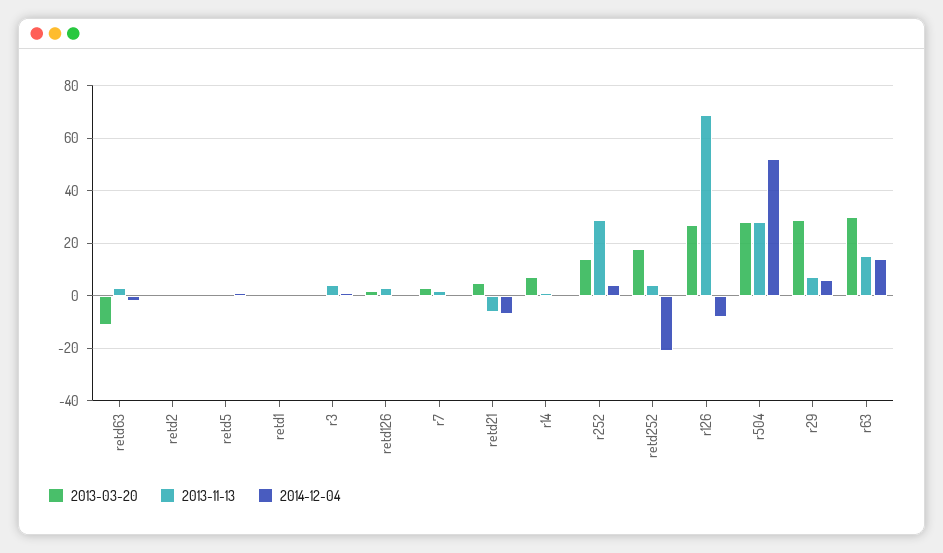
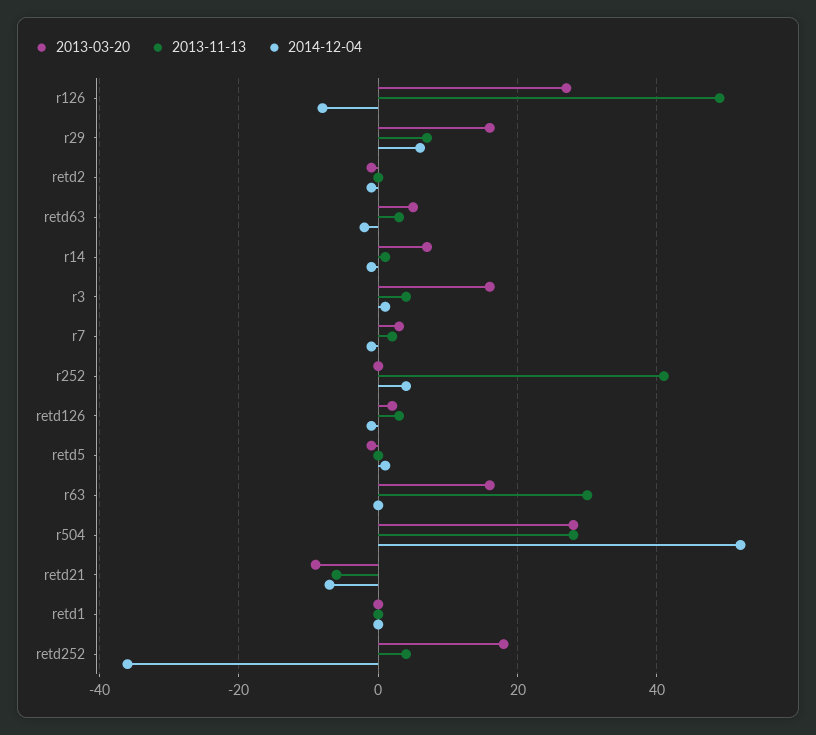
2013-03-20, retd63: -10 -> 5
2013-03-20, r3: 0 -> 15
2013-03-20, retd21: 5 -> -10
2013-03-20, r252: 15 -> 0
2013-11-13, r252: 30 -> 40
2014-12-04, retd252: -20 -> -35
2013-11-13, r126: 70 -> 50
2013-03-20, r29: 30 -> 15
2013-03-20, r63: 30 -> 15
2013-11-13, r63: 15 -> 30
2014-12-04, r63: 15 -> 0

